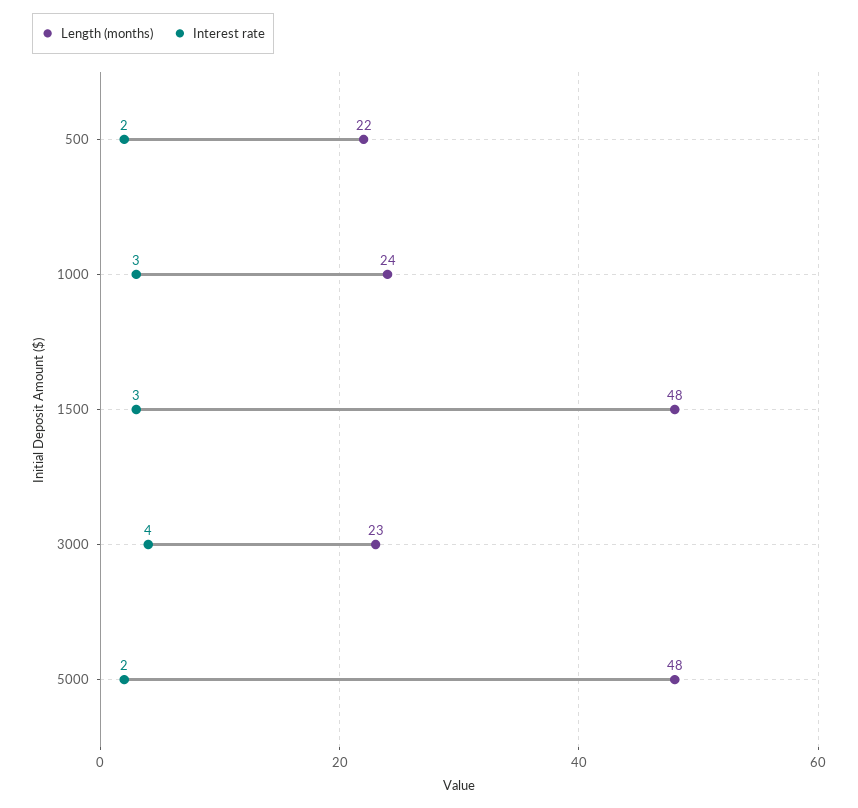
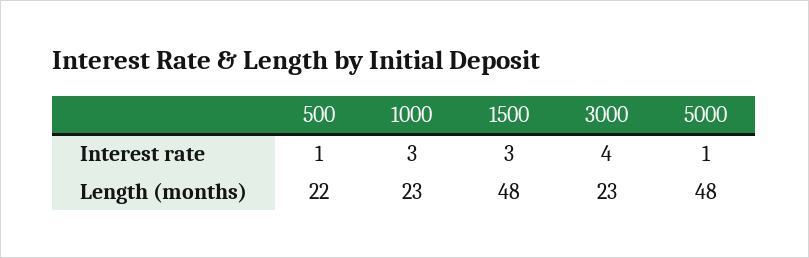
Interest rate, 500: 2 -> 1
Length (months), 1000: 24 -> 23
Interest rate, 5000: 2 -> 1

